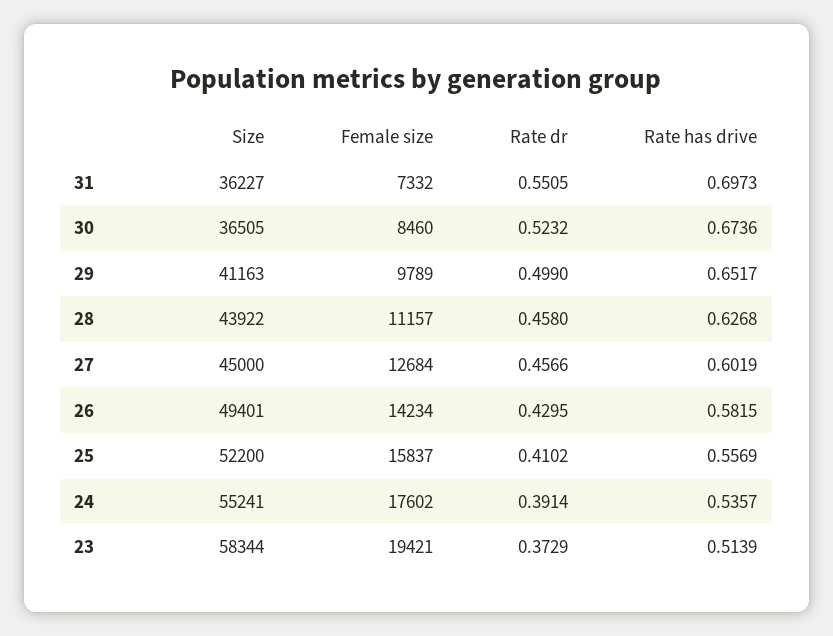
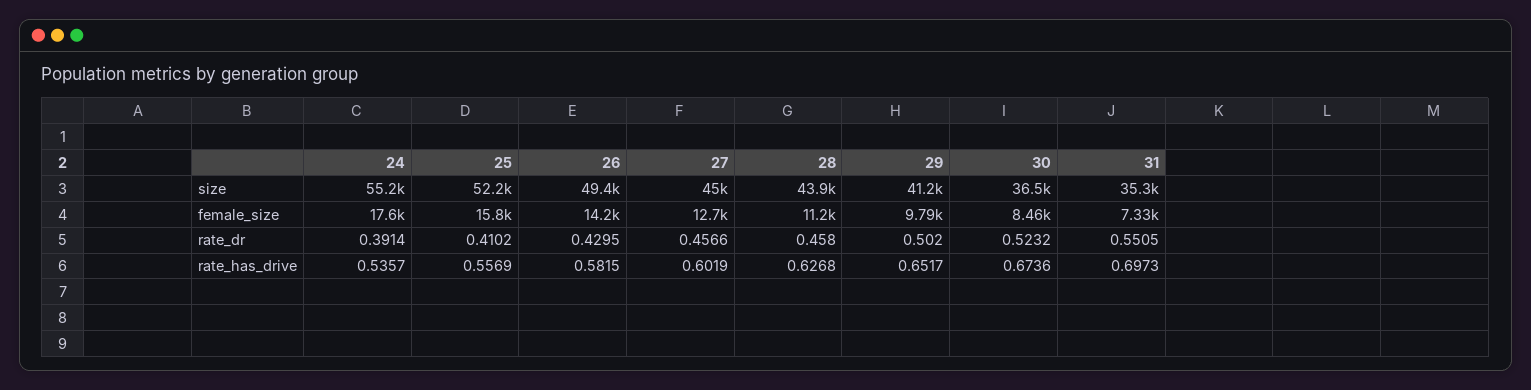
Size, 31: 36227 -> 35300
Rate dr, 29: 0.499 -> 0.502
Size, 23: 58344 -> none
Female size, 23: 19421 -> none
Rate dr, 23: 0.3729 -> none
Rate has drive, 23: 0.5139 -> none

